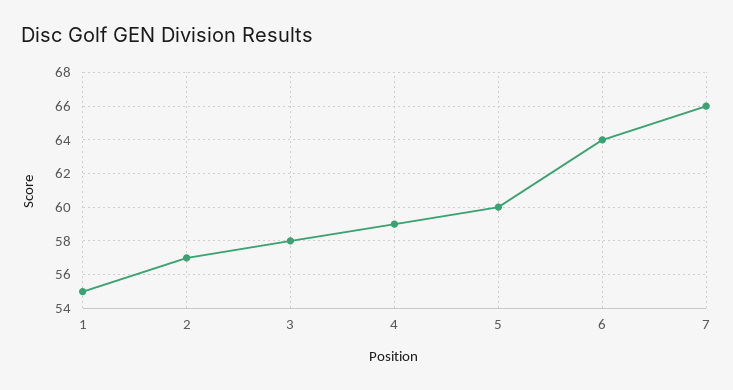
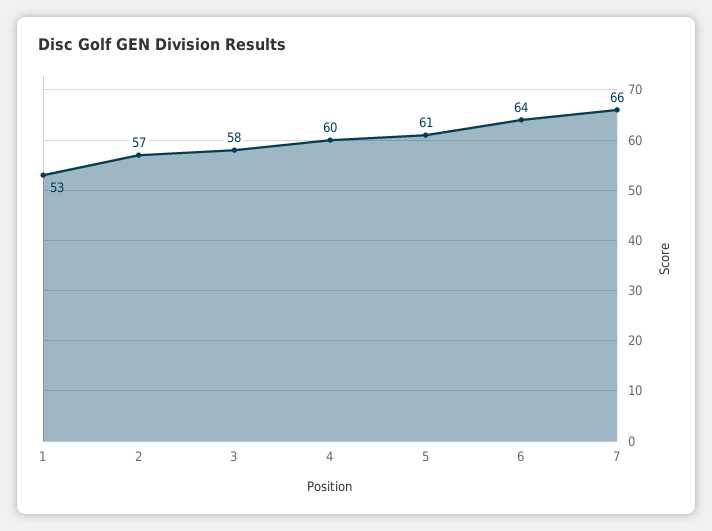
1: 55 -> 53
4: 59 -> 60
5: 60 -> 61

